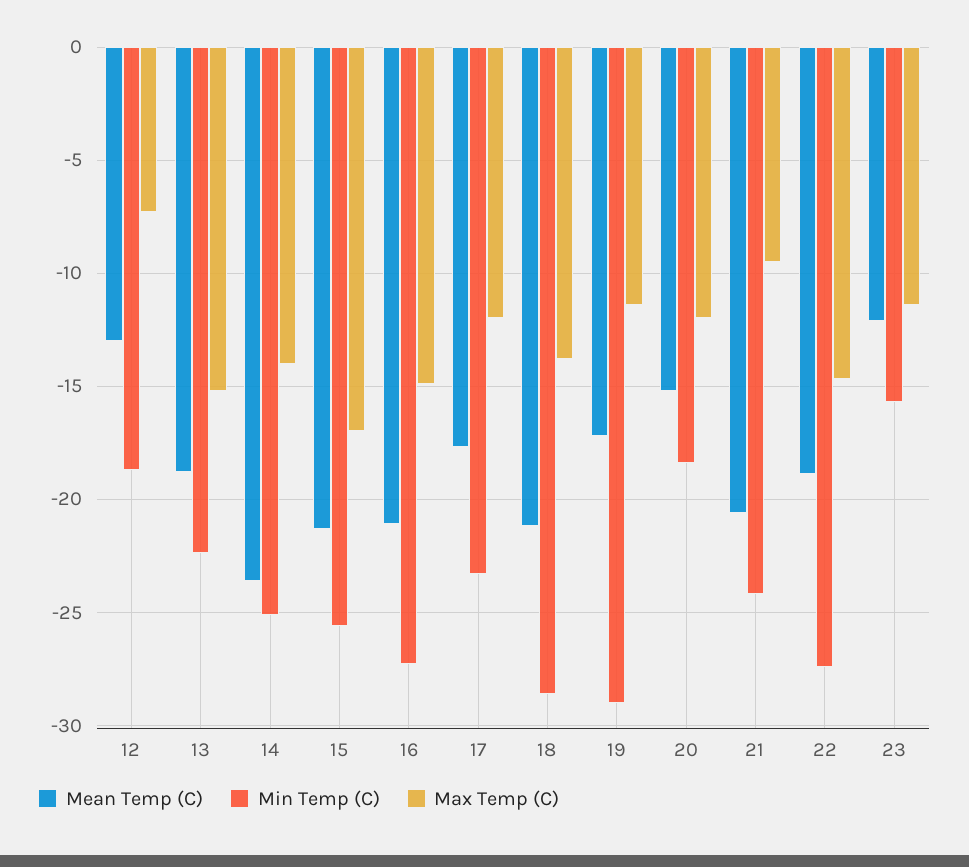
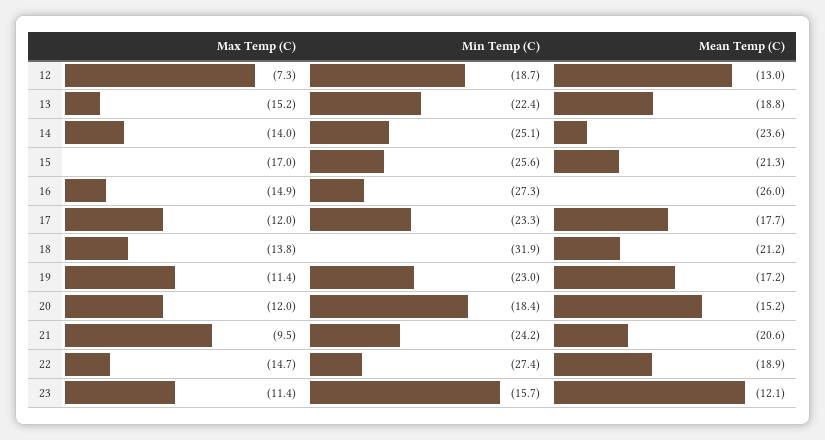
Mean Temp (C), 16: -21 -> -26
Min Temp (C), 18: -28.5 -> -31.9
Min Temp (C), 19: -29 -> -23

